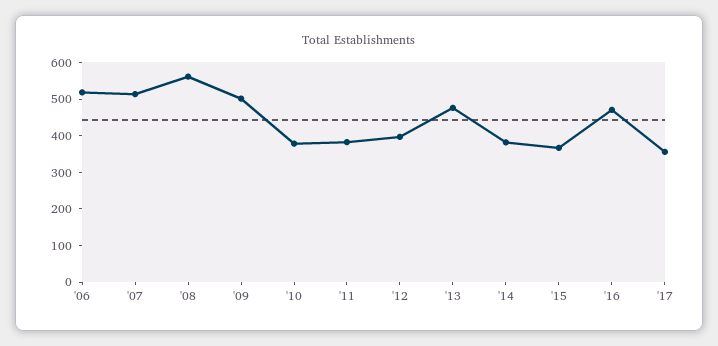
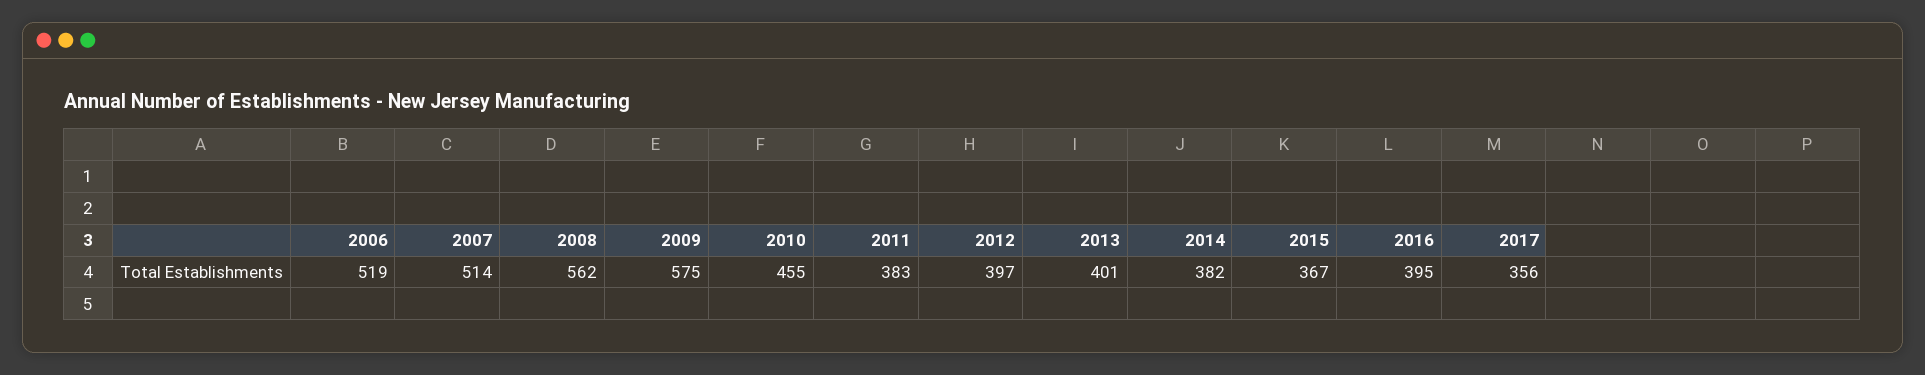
'09: 500 -> 575
'10: 375 -> 455
'13: 475 -> 401
'16: 475 -> 395

